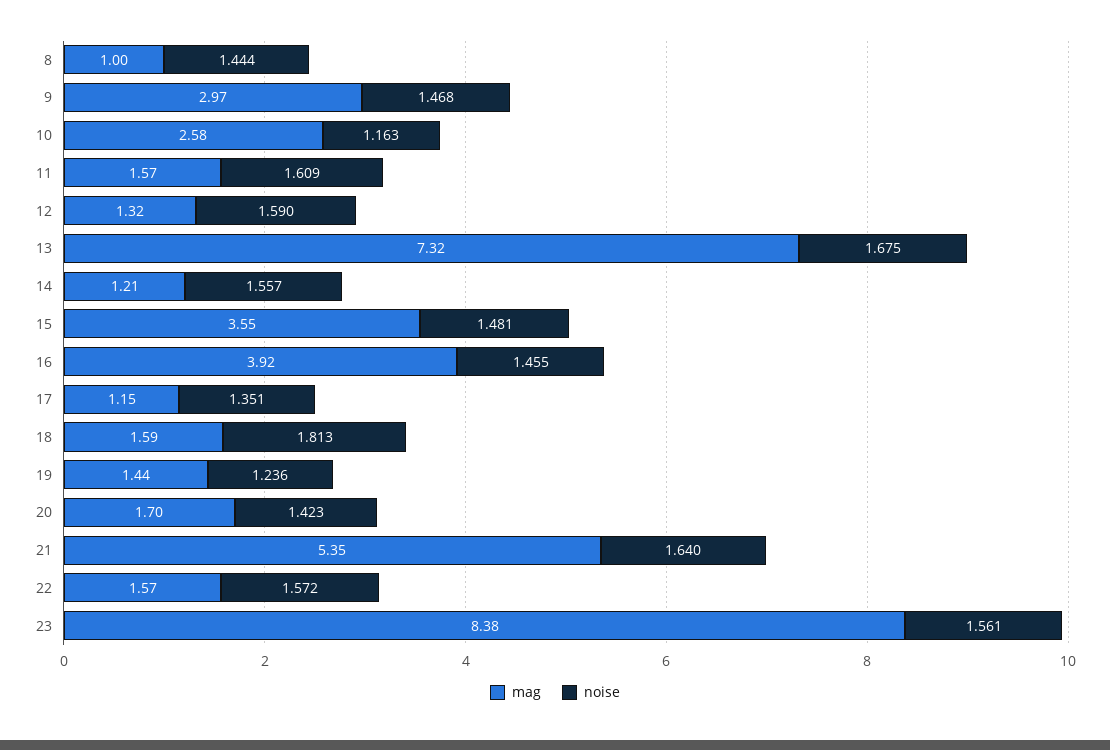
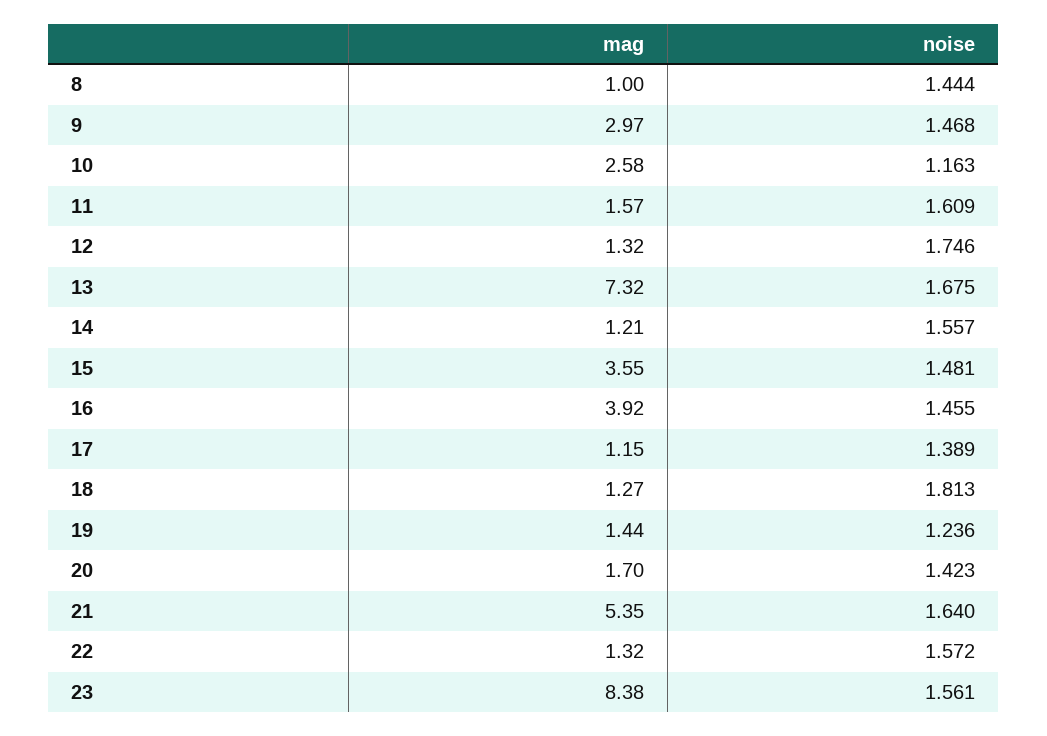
noise, 12: 1.59 -> 1.746
noise, 17: 1.351 -> 1.389
mag, 18: 1.59 -> 1.27
mag, 22: 1.57 -> 1.32

